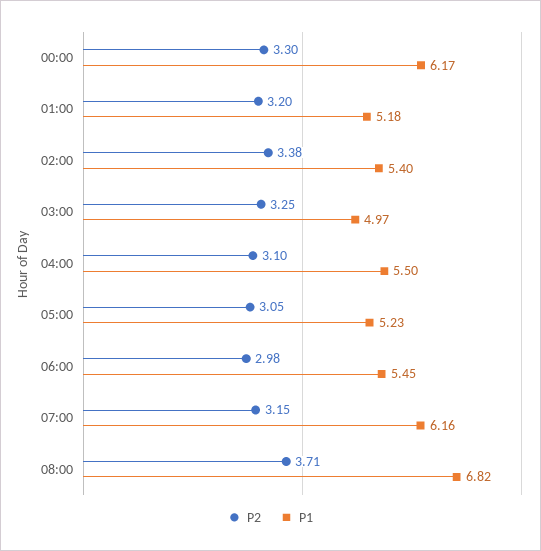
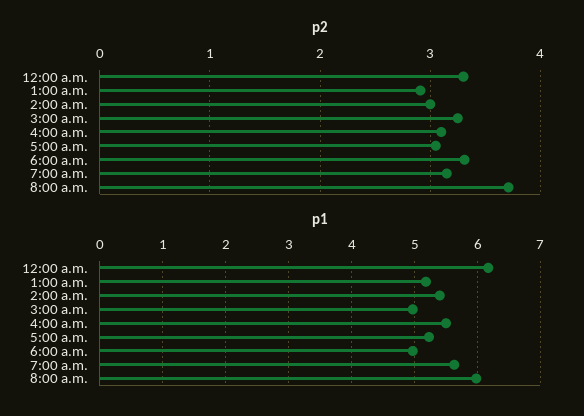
P2, 01:00: 3.2 -> 2.9
P2, 02:00: 3.38 -> 3
P2, 06:00: 2.98 -> 3.3
P1, 06:00: 5.45 -> 5
P1, 07:00: 6.16 -> 5.6
P1, 08:00: 6.82 -> 6

